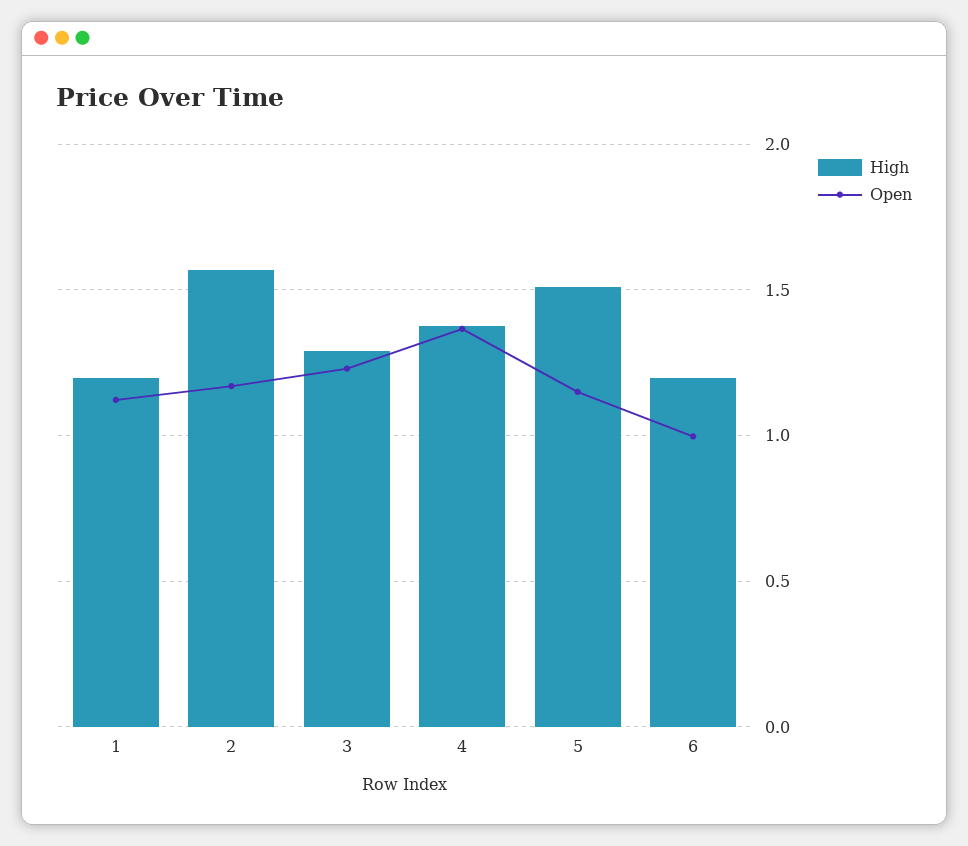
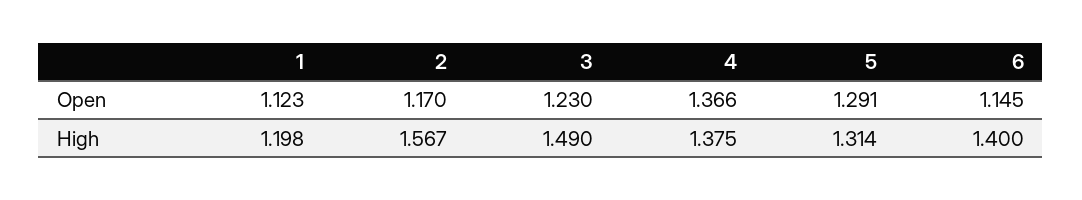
High, 3: 1.3 -> 1.49
High, 5: 1.5 -> 1.314
Open, 5: 1.15 -> 1.291
High, 6: 1.2 -> 1.4
Open, 6: 1 -> 1.145

